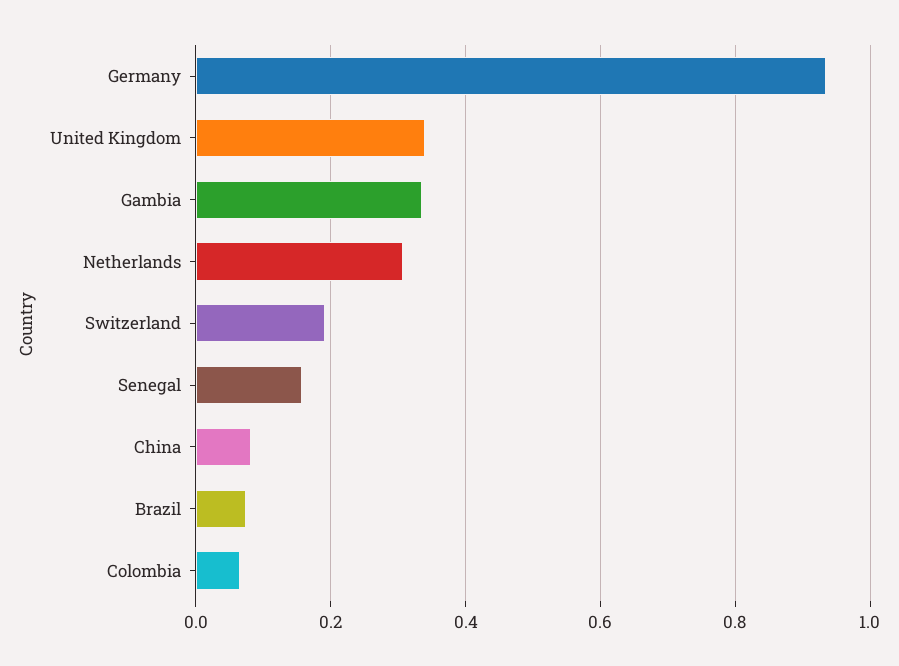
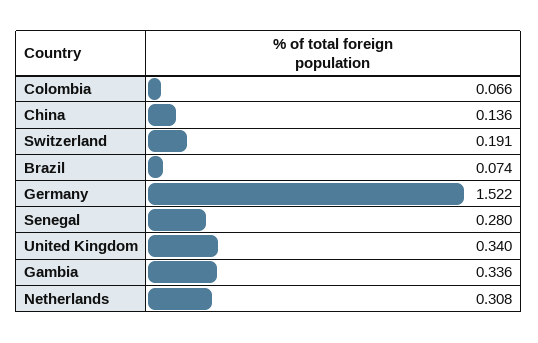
Germany: 0.94 -> 1.522
Senegal: 0.16 -> 0.28
China: 0.08 -> 0.136

